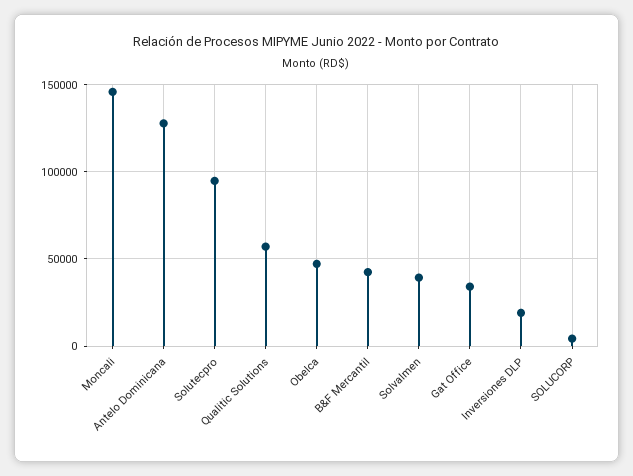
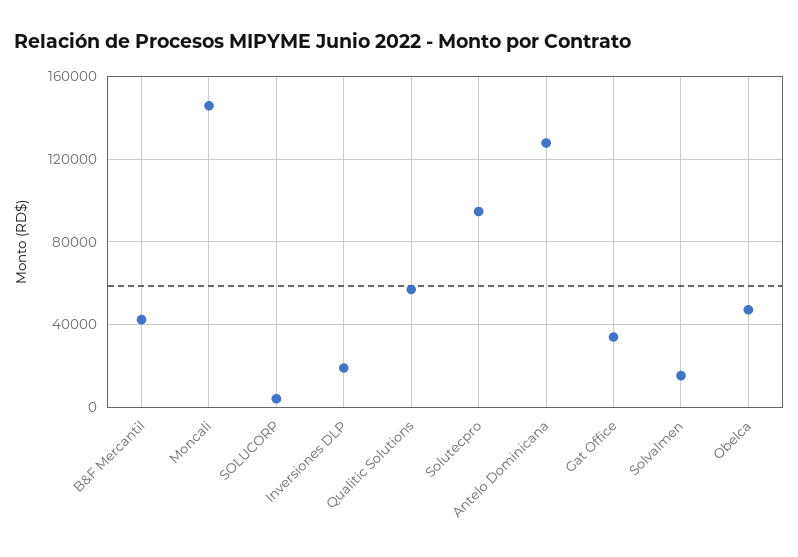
Solvalmen: 40000 -> 15000

